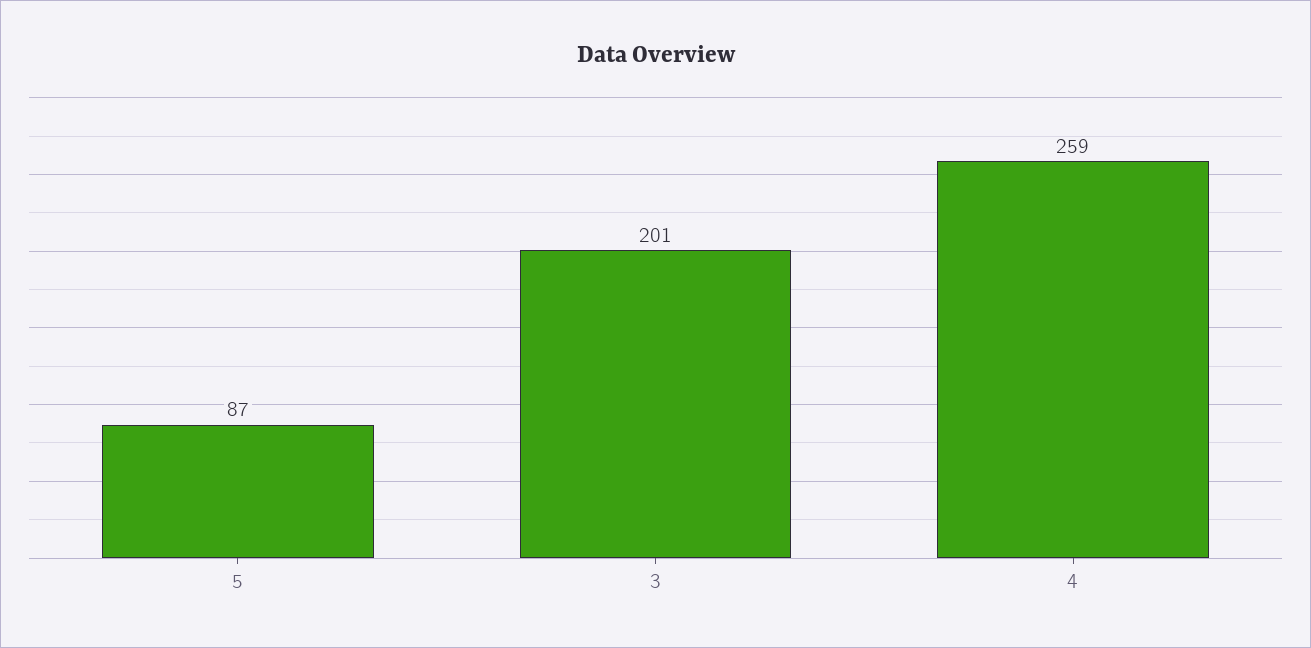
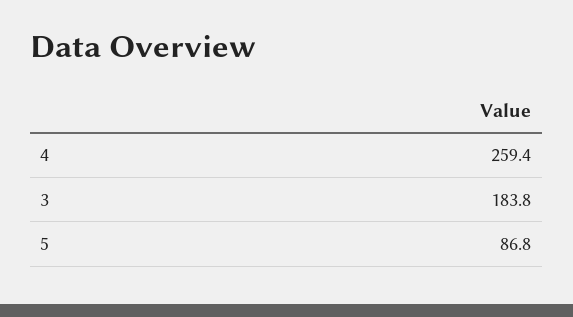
3: 201 -> 183.8

